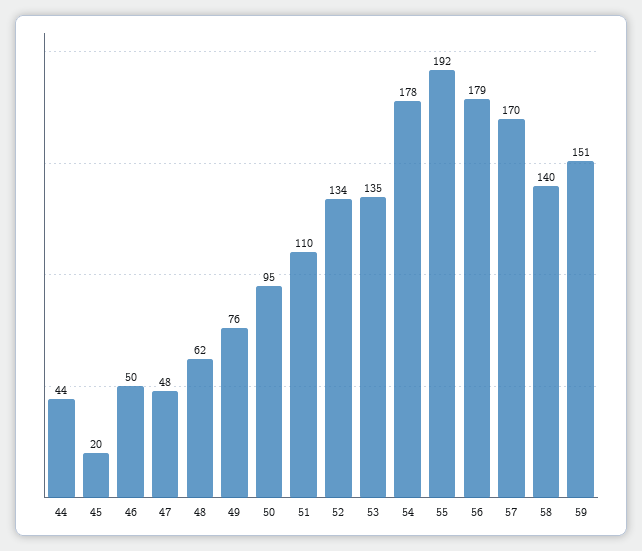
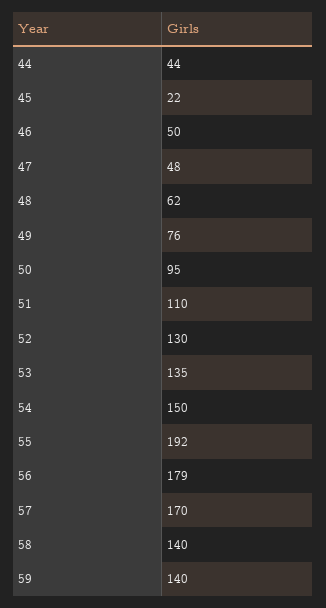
45: 20 -> 22
52: 134 -> 130
54: 178 -> 150
59: 151 -> 140

